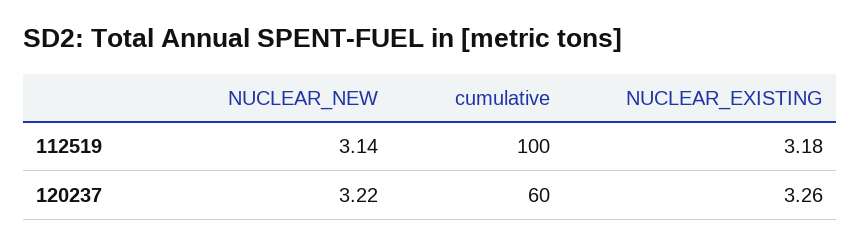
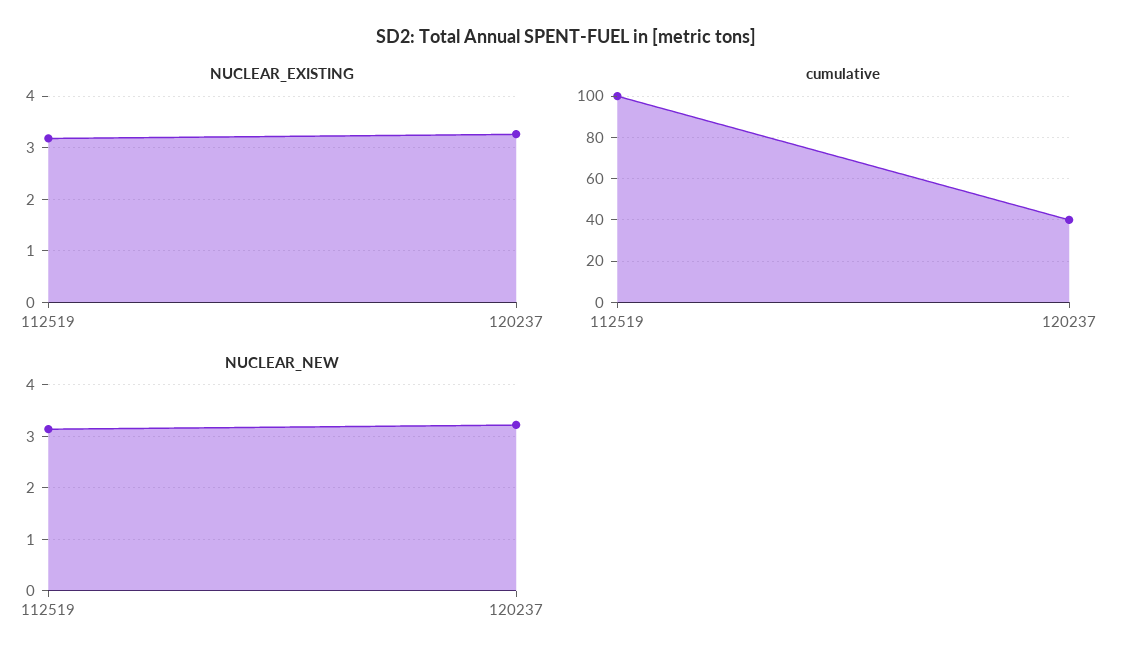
cumulative, 120237: 60 -> 40

